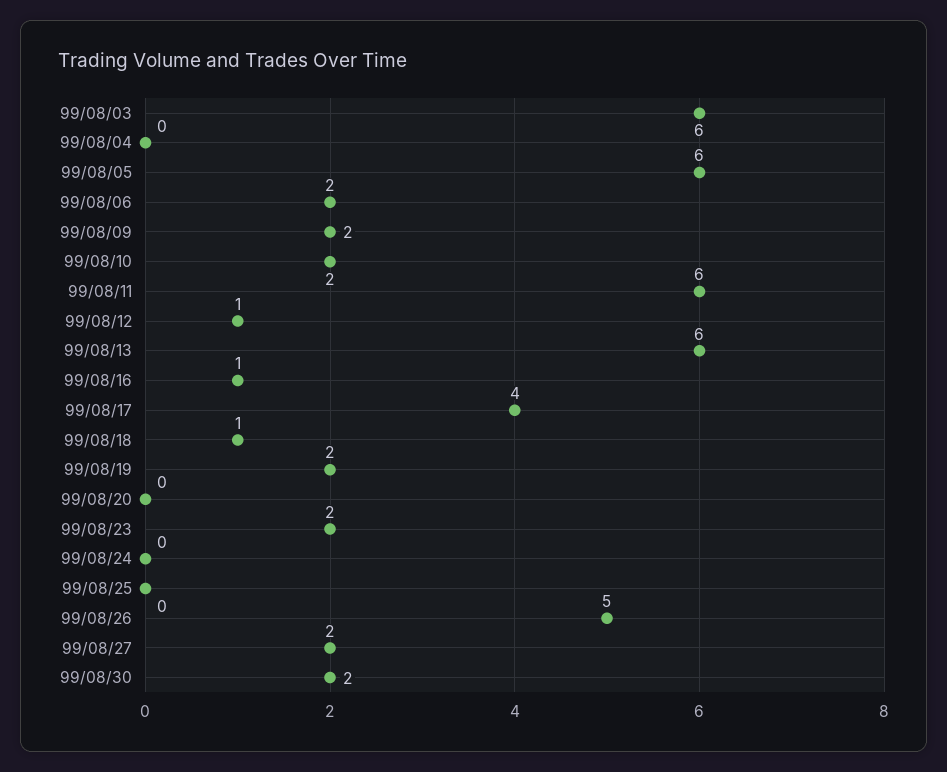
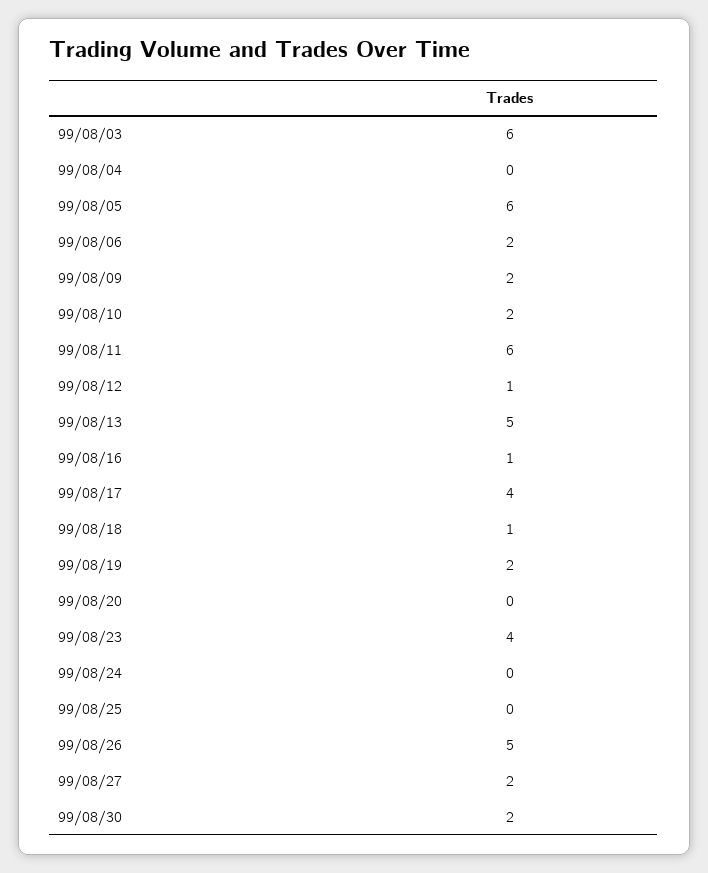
99/08/13: 6 -> 5
99/08/23: 2 -> 4

